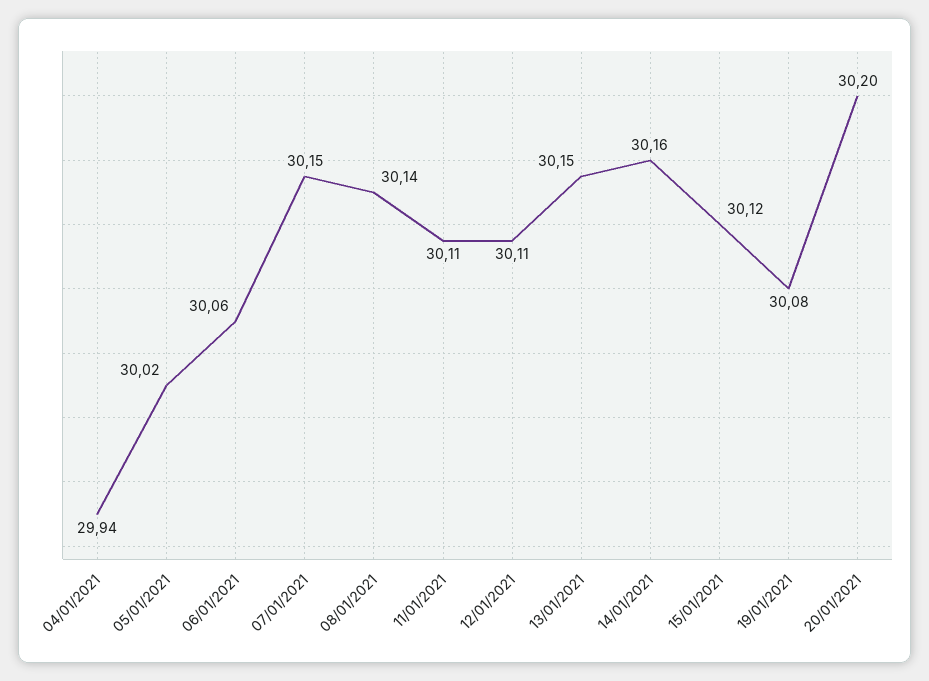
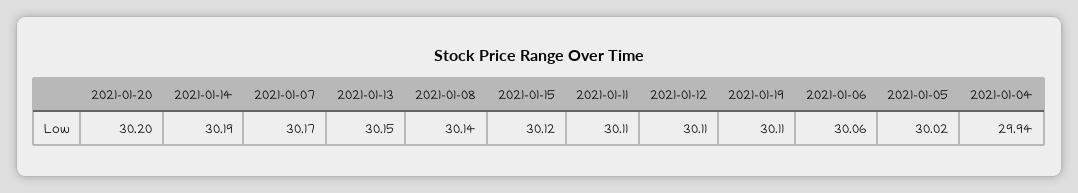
07/01/2021: 30.15 -> 30.17
14/01/2021: 30.16 -> 30.19
19/01/2021: 30.08 -> 30.11

